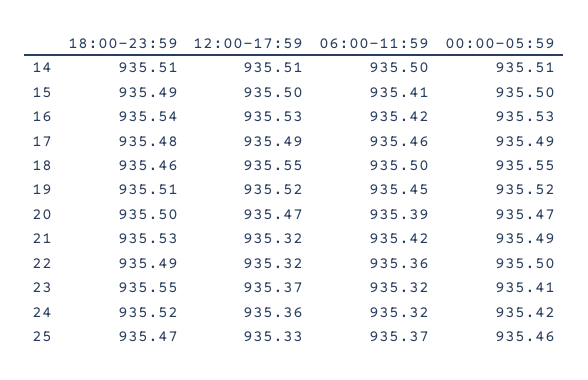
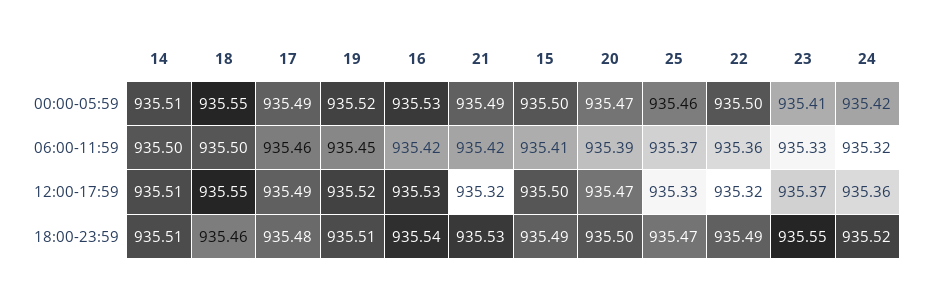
06:00-11:59, 23: 935.32 -> 935.33

